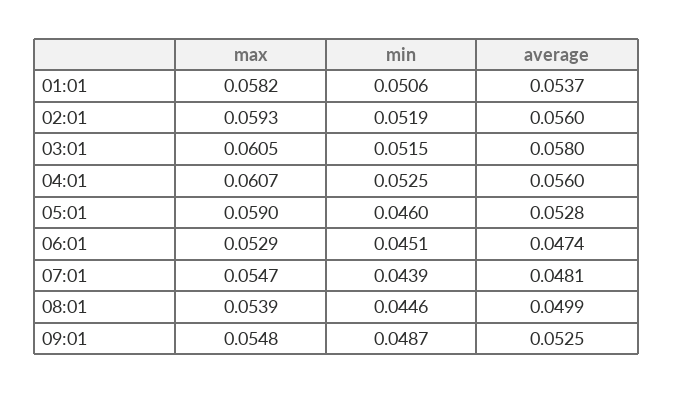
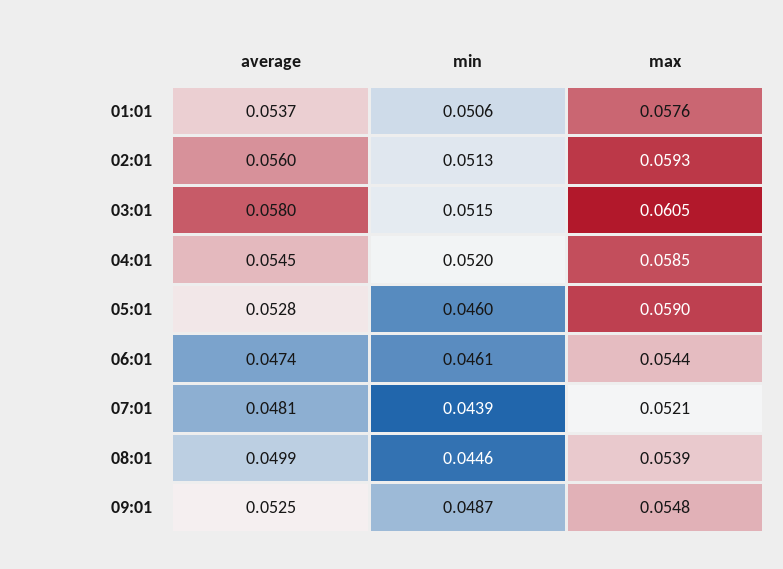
max, 01:01: 0.0582 -> 0.0576
min, 02:01: 0.0519 -> 0.0513
max, 04:01: 0.0607 -> 0.0585
min, 04:01: 0.0525 -> 0.052
average, 04:01: 0.056 -> 0.0545
max, 06:01: 0.0529 -> 0.0544
min, 06:01: 0.0451 -> 0.0461
max, 07:01: 0.0547 -> 0.0521

